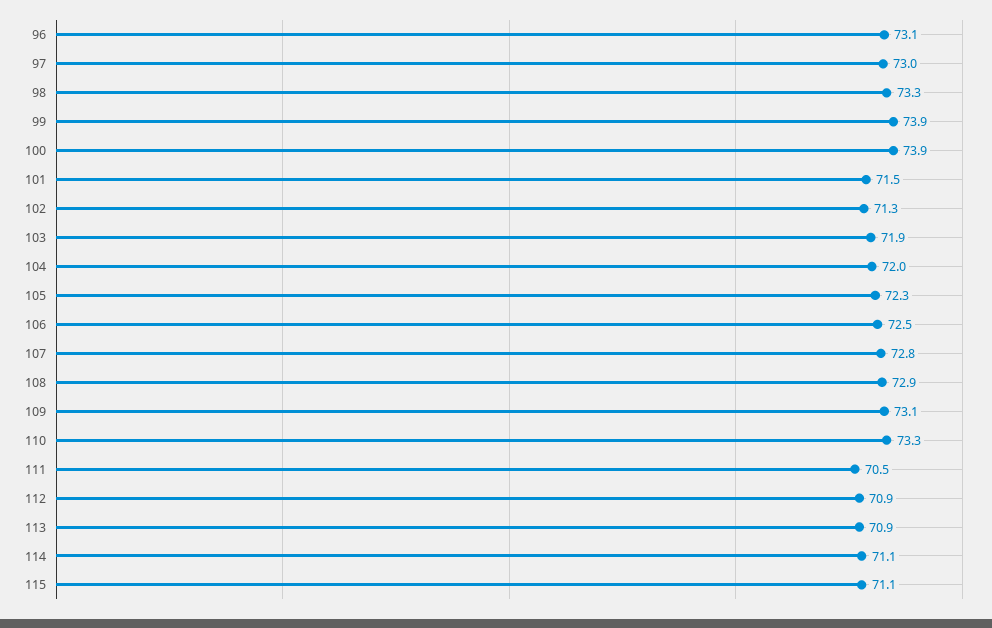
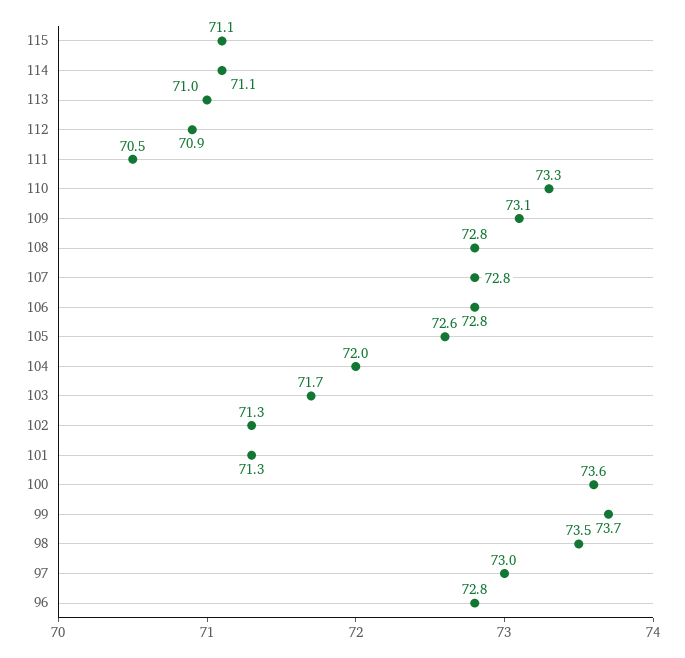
96: 73.1 -> 72.8
98: 73.3 -> 73.5
99: 73.9 -> 73.7
100: 73.9 -> 73.6
101: 71.5 -> 71.3
103: 71.9 -> 71.7
105: 72.3 -> 72.6
106: 72.5 -> 72.8
108: 72.9 -> 72.8
113: 70.9 -> 71

